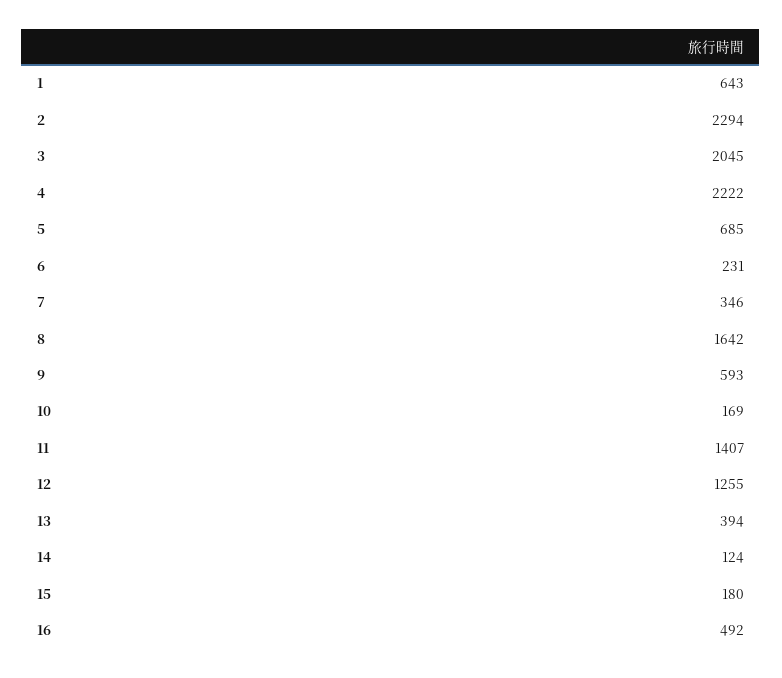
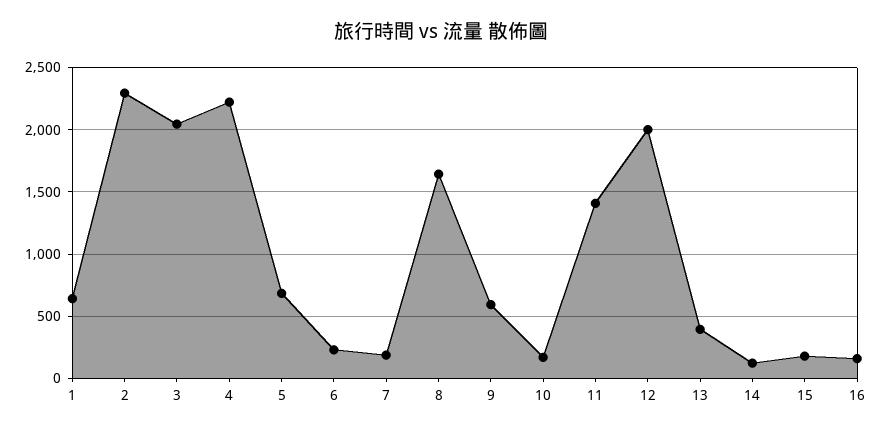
7: 346 -> 200
12: 1255 -> 2000
16: 492 -> 150

